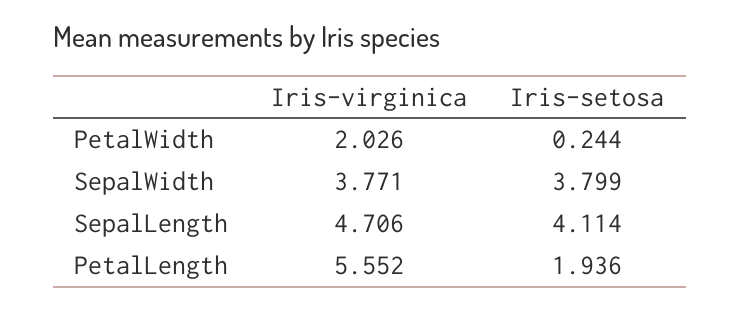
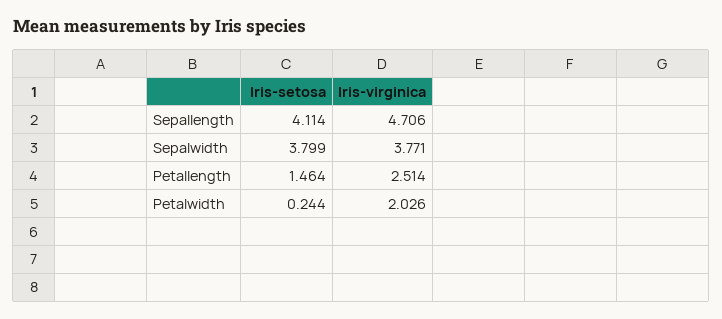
Iris-virginica, PetalLength: 5.552 -> 2.514
Iris-setosa, PetalLength: 1.936 -> 1.464

